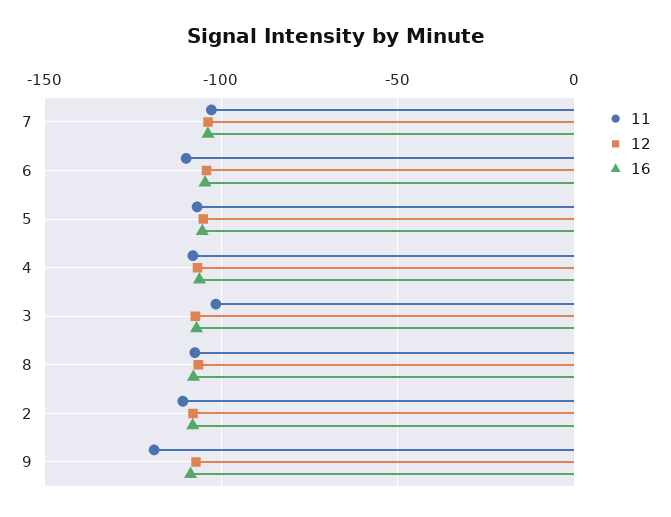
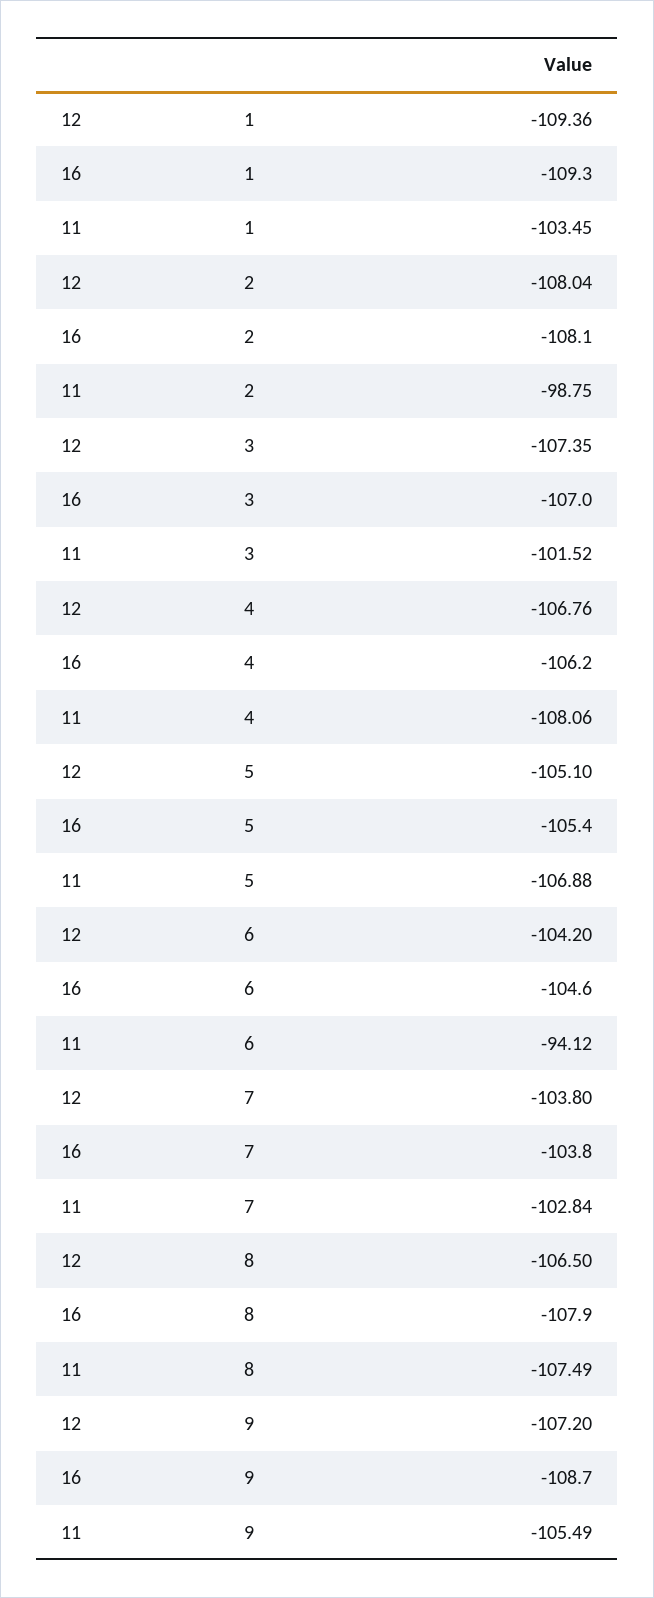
11, 6: -110 -> -94.12
11, 2: -110 -> -98.75
11, 9: -120 -> -105.49
12, 1: none -> -109.36
16, 1: none -> -109.3
11, 1: none -> -103.45

